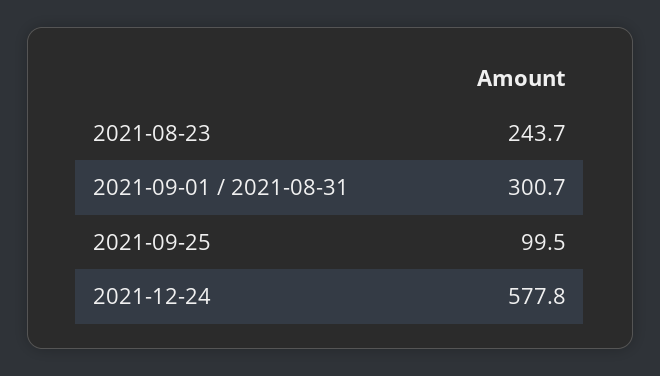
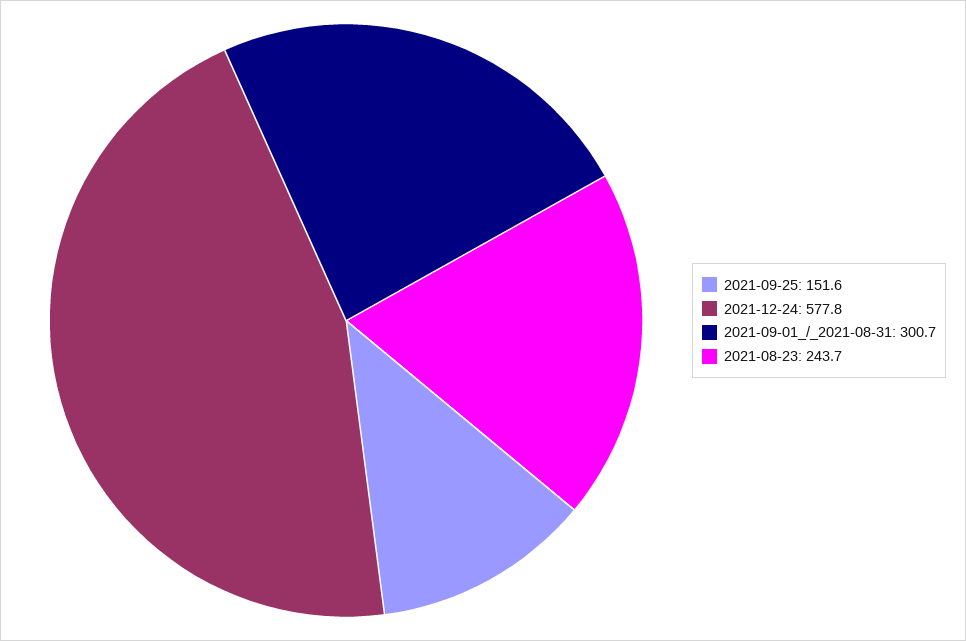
2021-09-25: 99.5 -> 151.6

